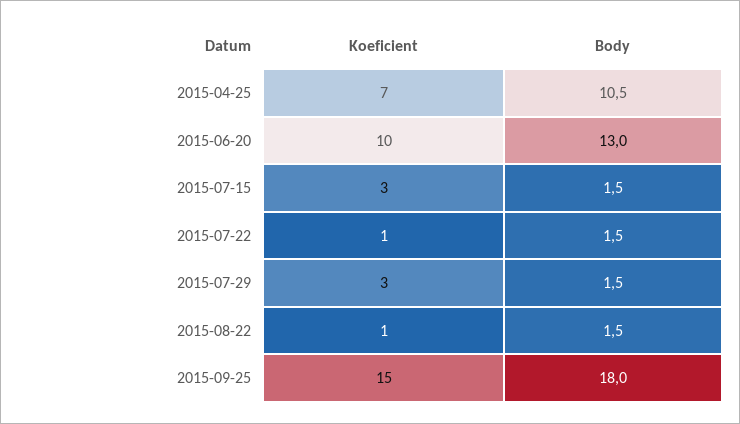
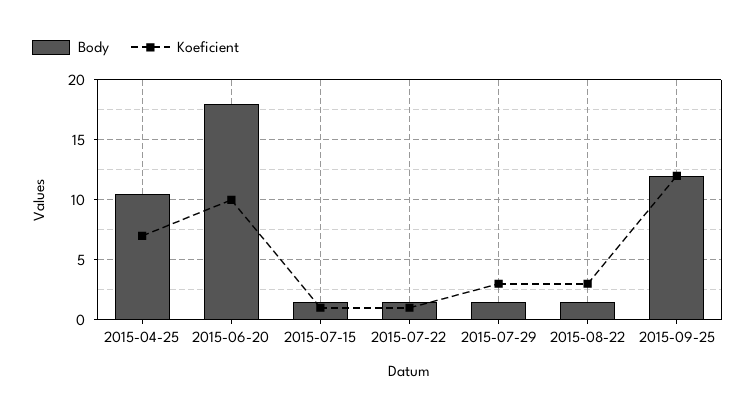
Body, 2015-06-20: 13 -> 18
Koeficient, 2015-07-15: 3 -> 1
Koeficient, 2015-08-22: 1 -> 3
Koeficient, 2015-09-25: 15 -> 12
Body, 2015-09-25: 18 -> 12

